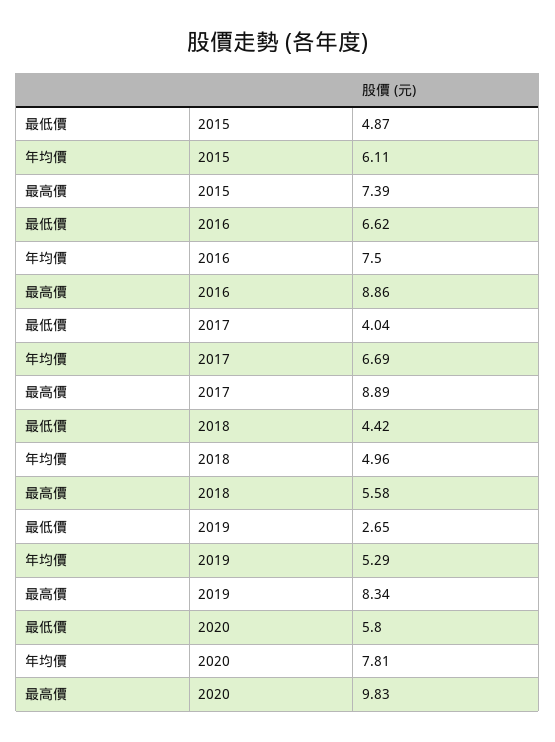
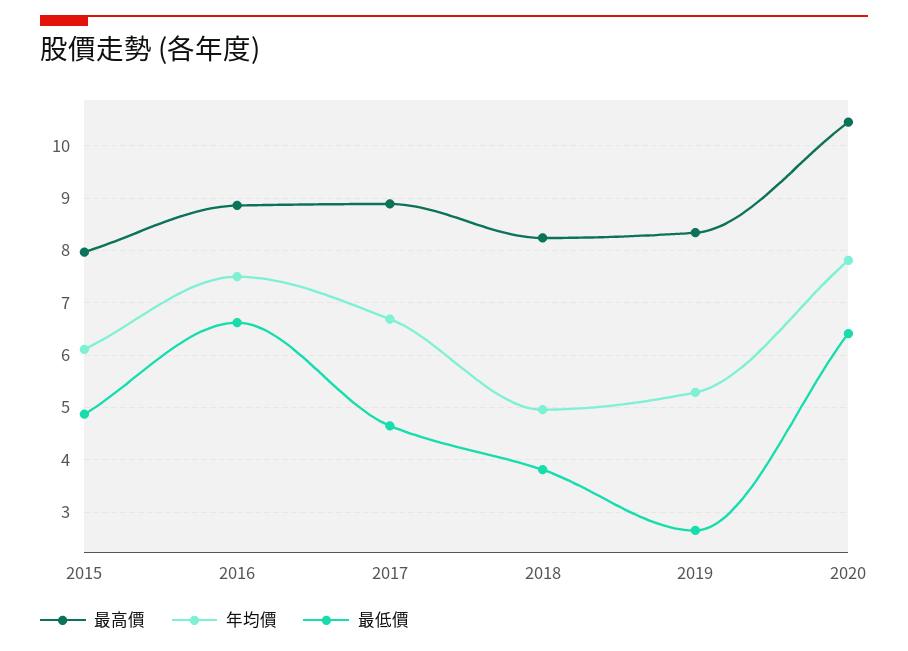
最高價, 2015: 7.39 -> 8
最低價, 2017: 4.04 -> 4.6
最低價, 2018: 4.42 -> 3.8
最高價, 2018: 5.58 -> 8.2
最低價, 2020: 5.8 -> 6.4
最高價, 2020: 9.83 -> 10.4

